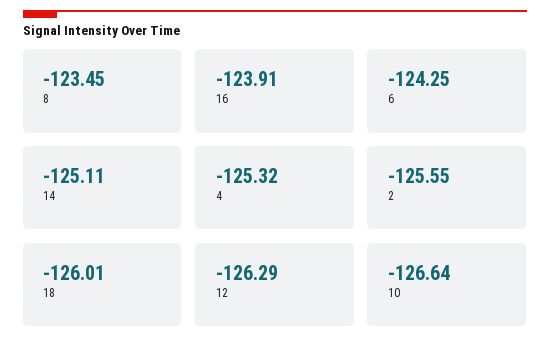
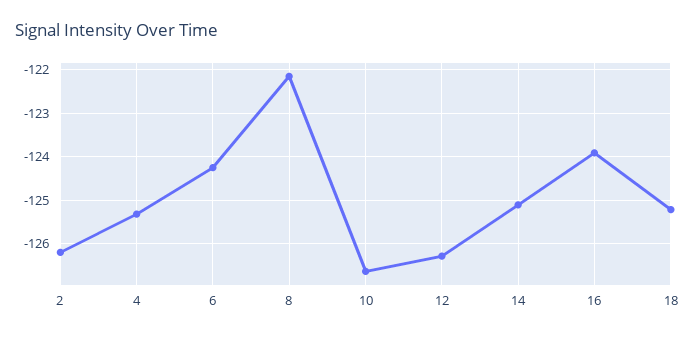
8: -123.45 -> -122.2
2: -125.55 -> -126.2
18: -126.01 -> -125.2

